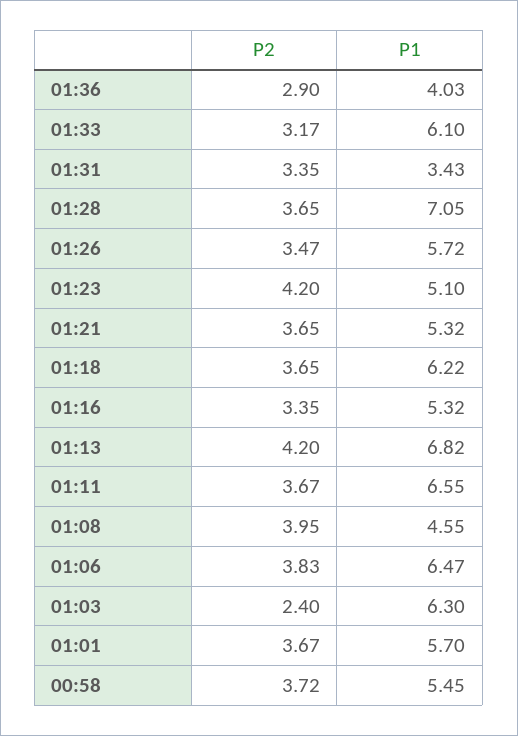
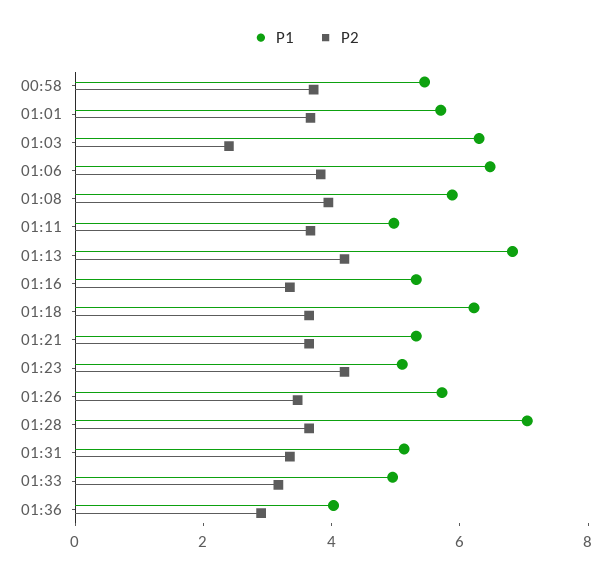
P1, 01:33: 6.1 -> 5
P1, 01:31: 3.43 -> 5
P1, 01:11: 6.55 -> 5
P1, 01:08: 4.55 -> 6

